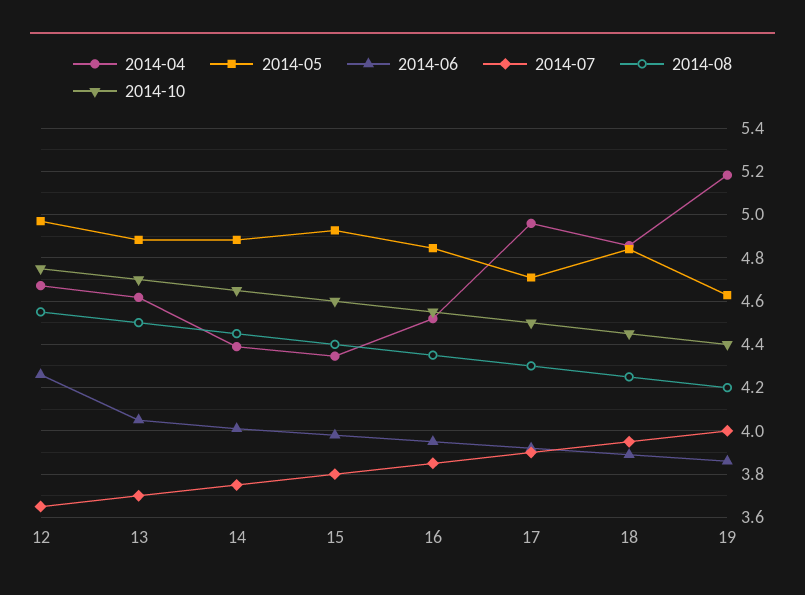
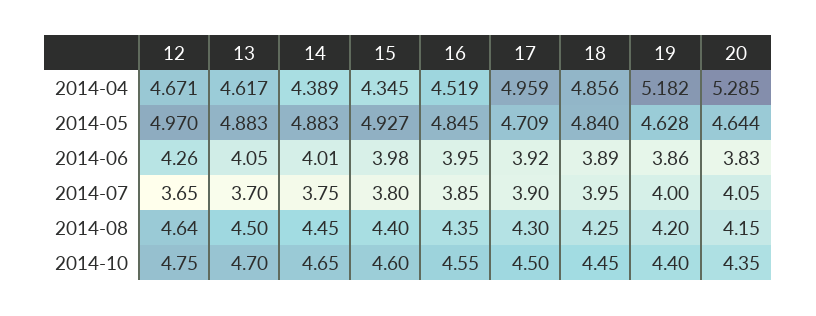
2014-08, 12: 4.55 -> 4.64
2014-04, 20: none -> 5.285
2014-05, 20: none -> 4.644
2014-06, 20: none -> 3.83
2014-07, 20: none -> 4.05
2014-08, 20: none -> 4.15
2014-10, 20: none -> 4.35

